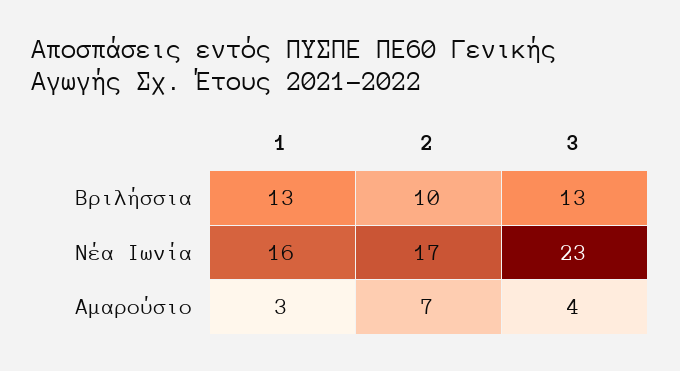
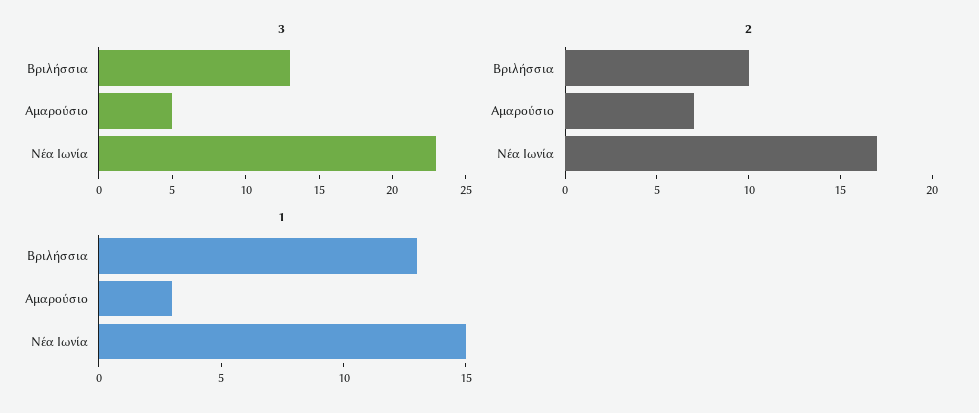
1, Νέα Ιωνία: 16 -> 15
3, Αμαρούσιο: 4 -> 5

